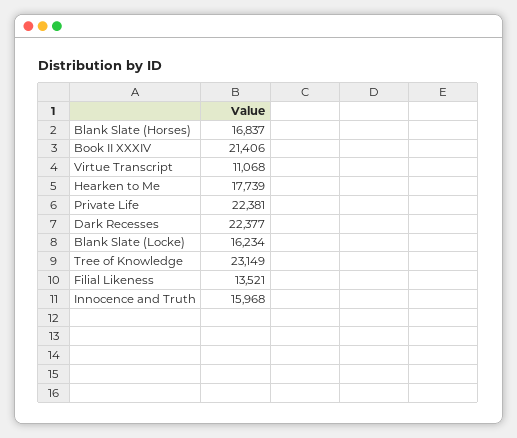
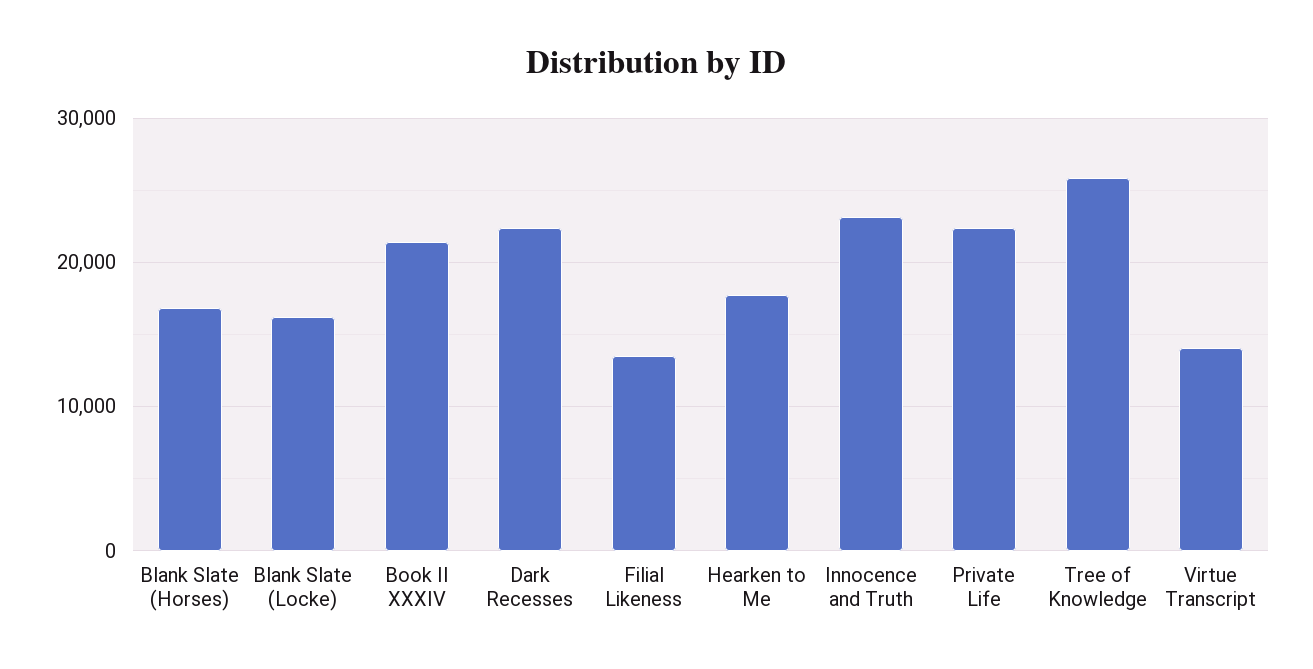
Virtue Transcript: 11068 -> 14000
Tree of Knowledge: 23149 -> 26000
Innocence and Truth: 15968 -> 23000

